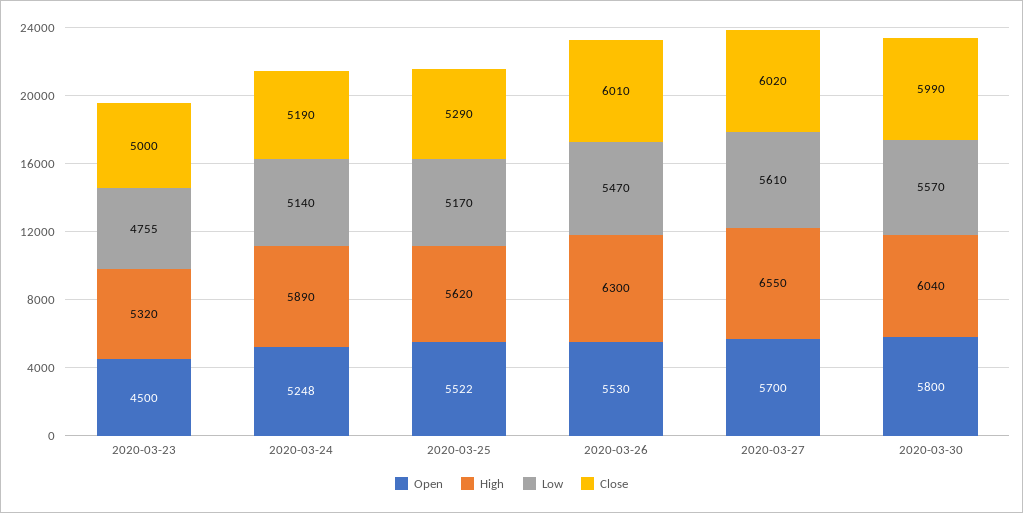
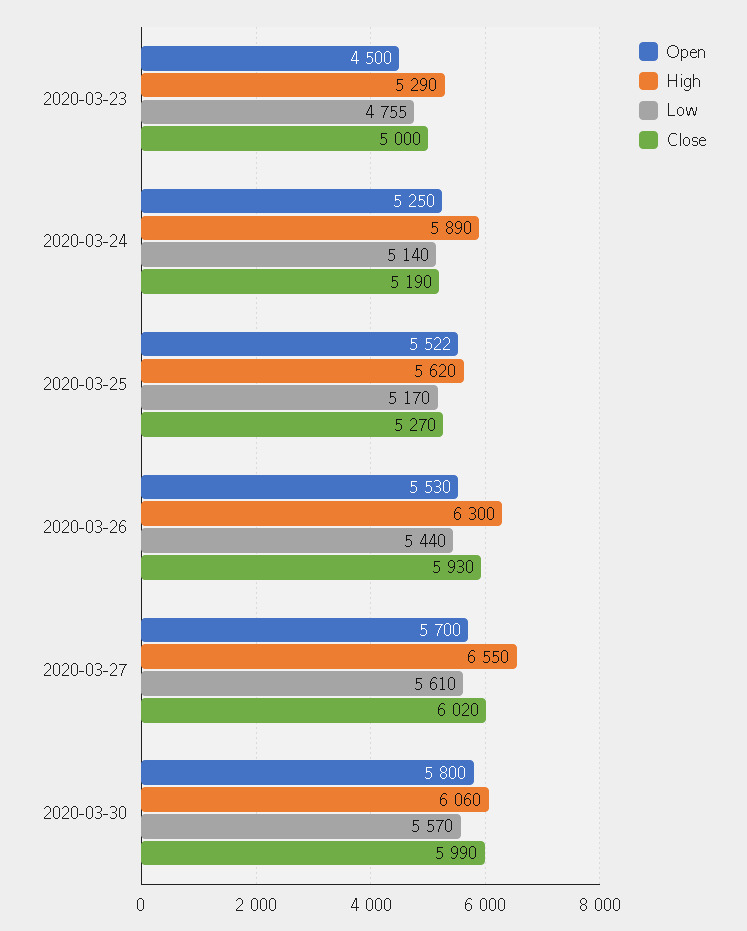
High, 2020-03-23: 5320 -> 5290
Open, 2020-03-24: 5248 -> 5250
Close, 2020-03-25: 5290 -> 5270
Low, 2020-03-26: 5470 -> 5440
Close, 2020-03-26: 6010 -> 5930
High, 2020-03-30: 6040 -> 6060

